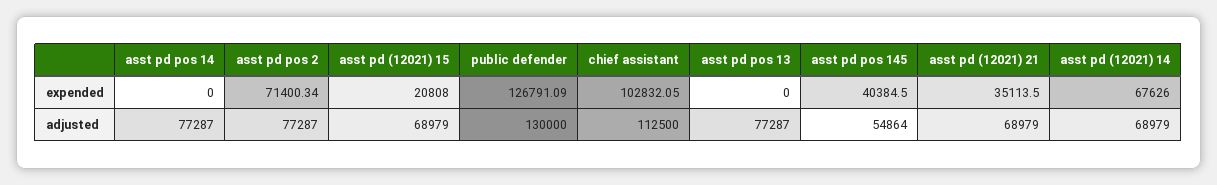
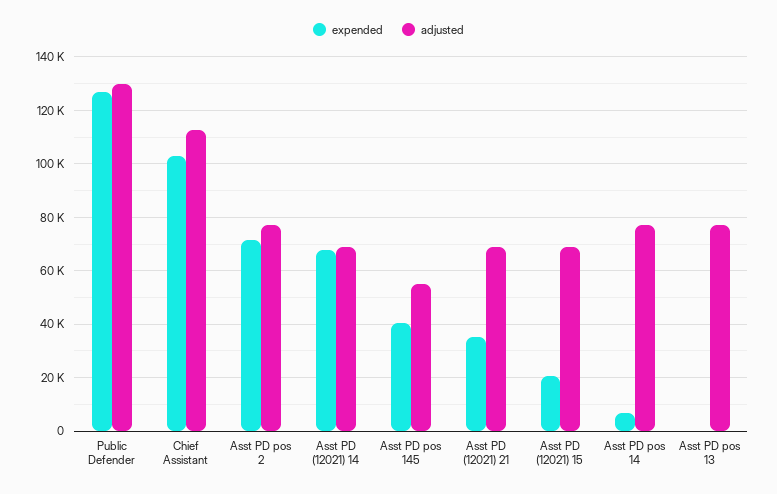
expended, asst pd pos 14: 0 -> 7500

